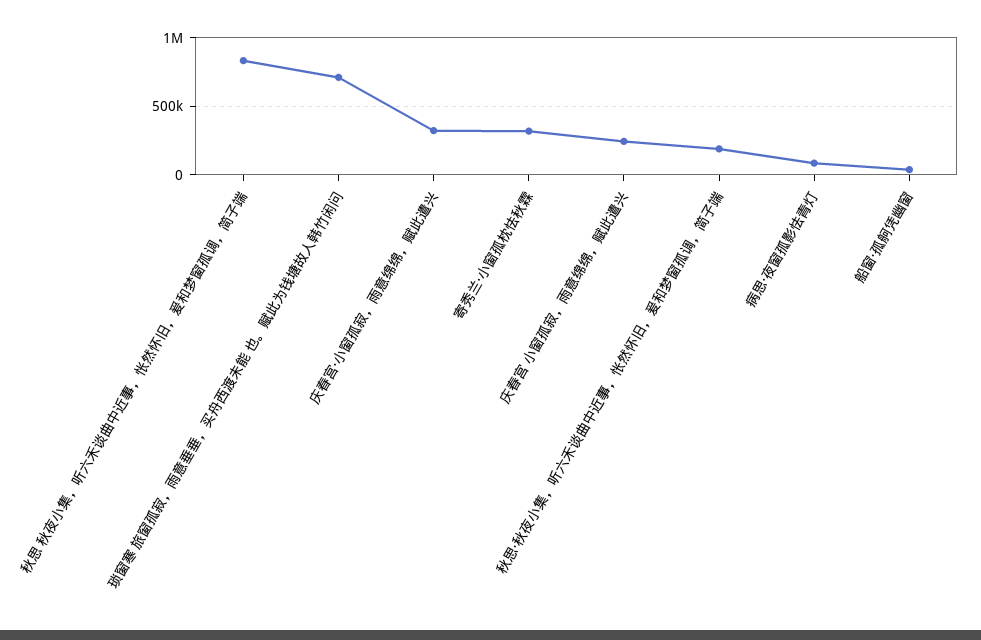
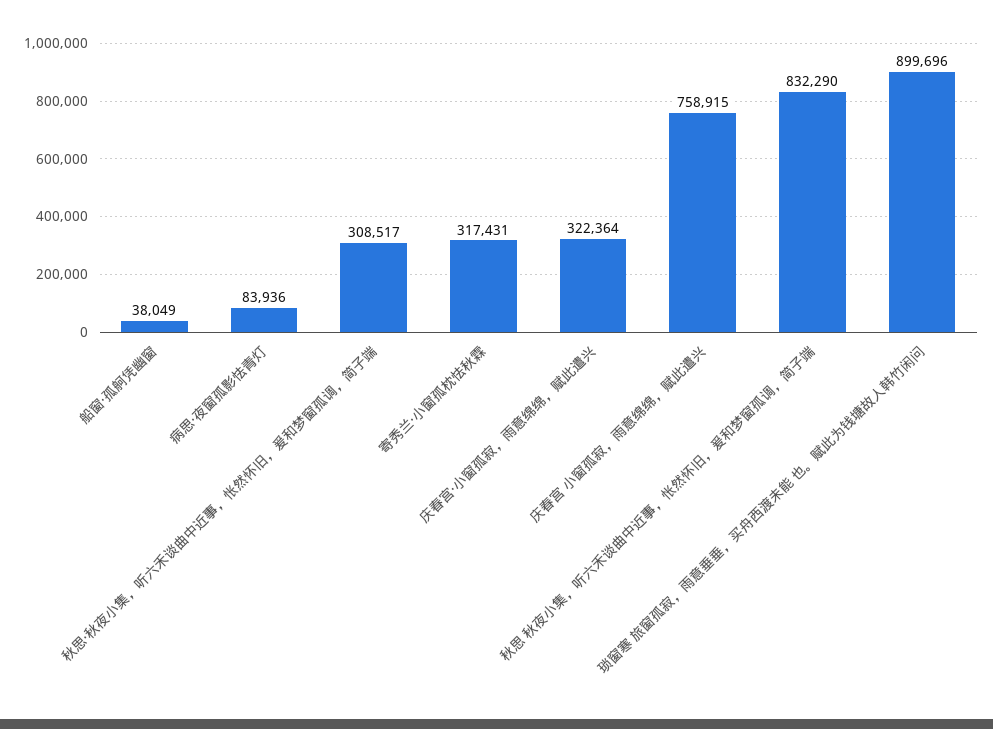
琐窗寒 旅窗孤寂，雨意垂垂，买舟西渡未能 也。赋此为钱塘故人韩竹闲问: 700000 -> 899696
庆春宫 小窗孤寂，雨意绵绵，赋此遣兴: 250000 -> 758915
秋思·秋夜小集，听六禾谈曲中近事，怅然怀旧，爰和梦窗孤调，简子端: 200000 -> 308517

